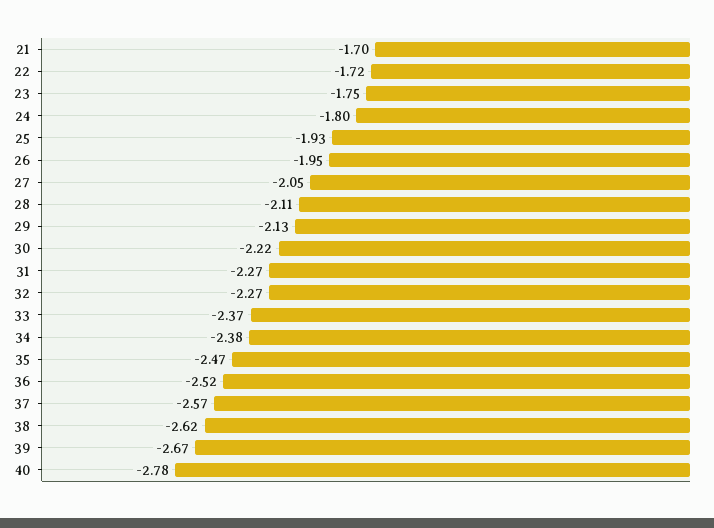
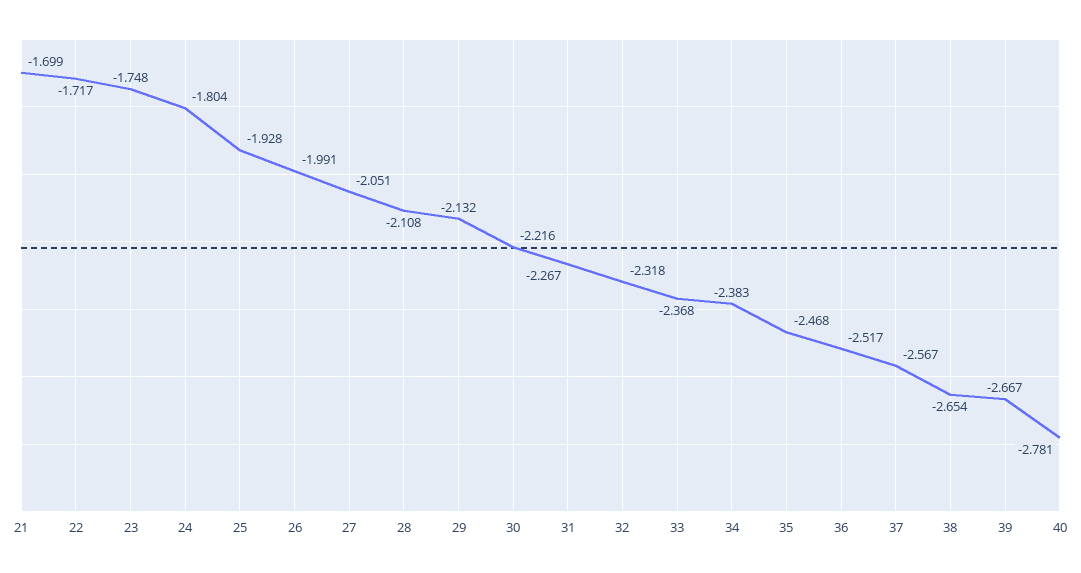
26: -1.95 -> -1.991
32: -2.27 -> -2.318
38: -2.62 -> -2.654

